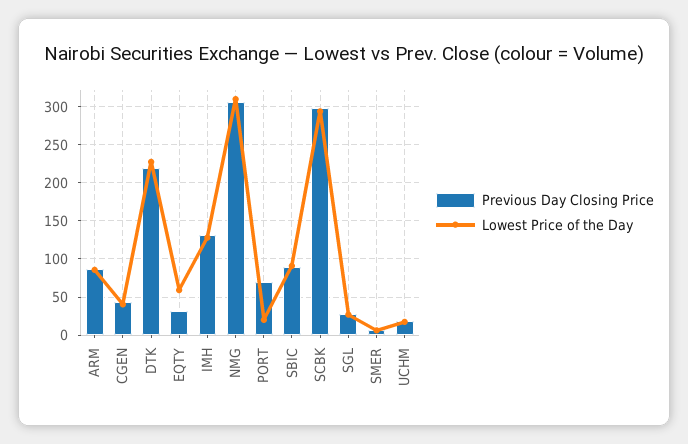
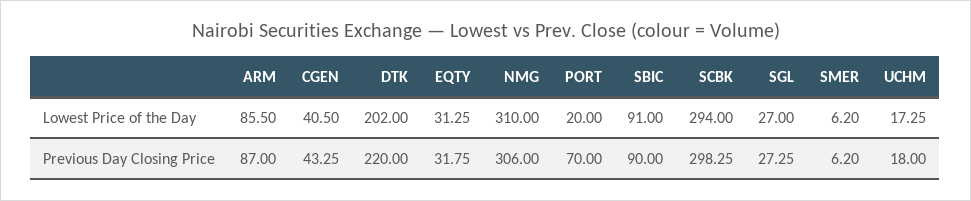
Lowest Price of the Day, DTK: 230 -> 202
Lowest Price of the Day, EQTY: 60 -> 31.25
Previous Day Closing Price, IMH: 130 -> none
Lowest Price of the Day, IMH: 130 -> none

